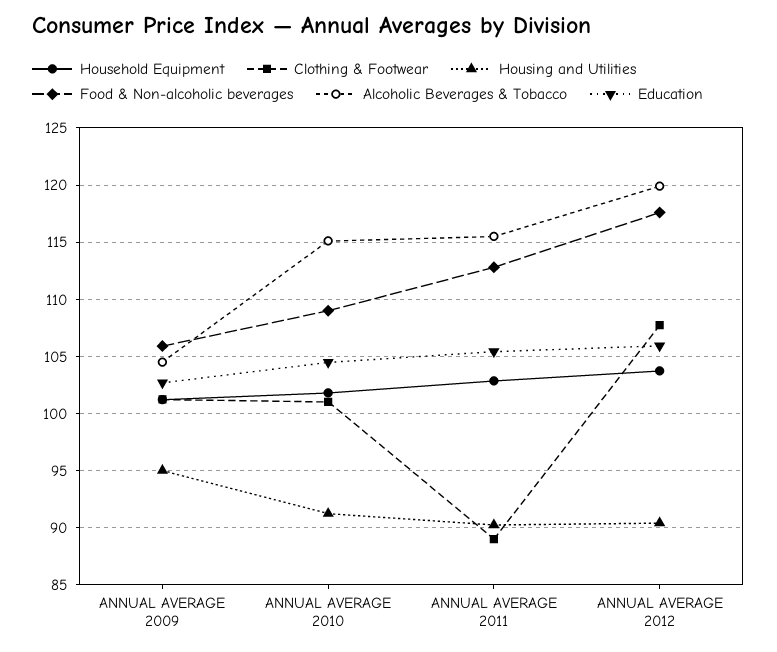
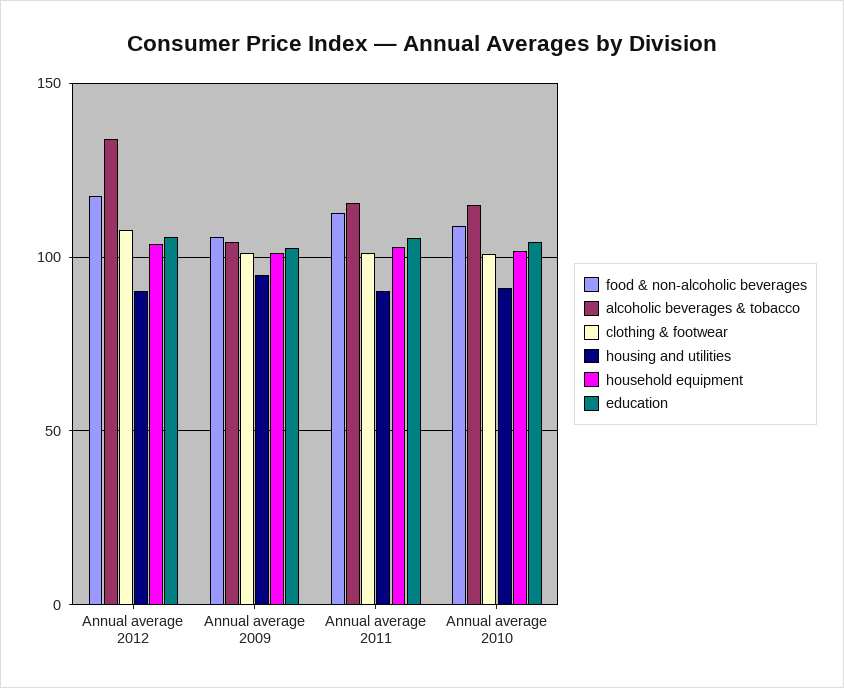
Clothing & Footwear, ANNUAL AVERAGE 2011: 89 -> 100
Alcoholic Beverages & Tobacco, ANNUAL AVERAGE 2012: 120 -> 135

